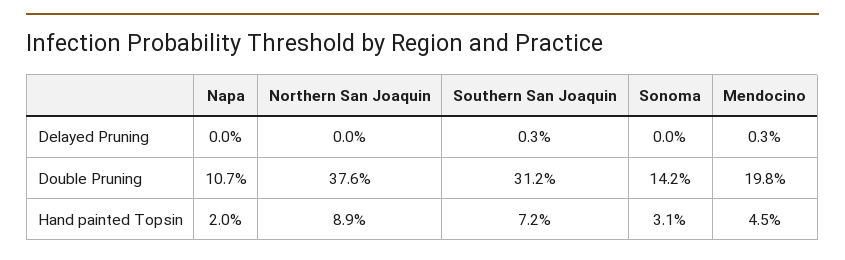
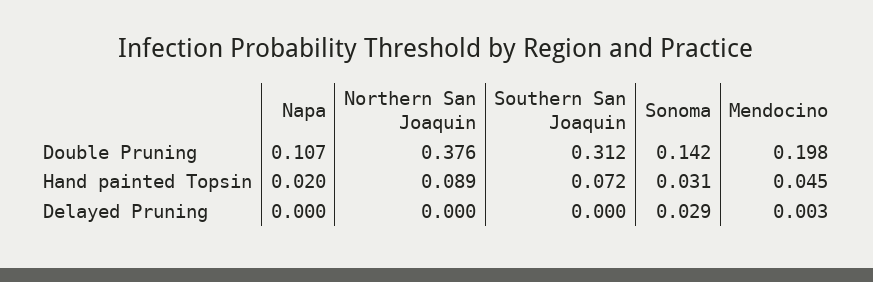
Southern San Joaquin, Delayed Pruning: 0.003 -> 0
Sonoma, Delayed Pruning: 0 -> 0.029

